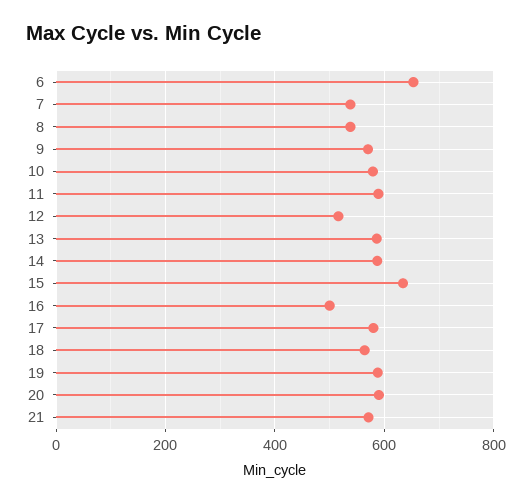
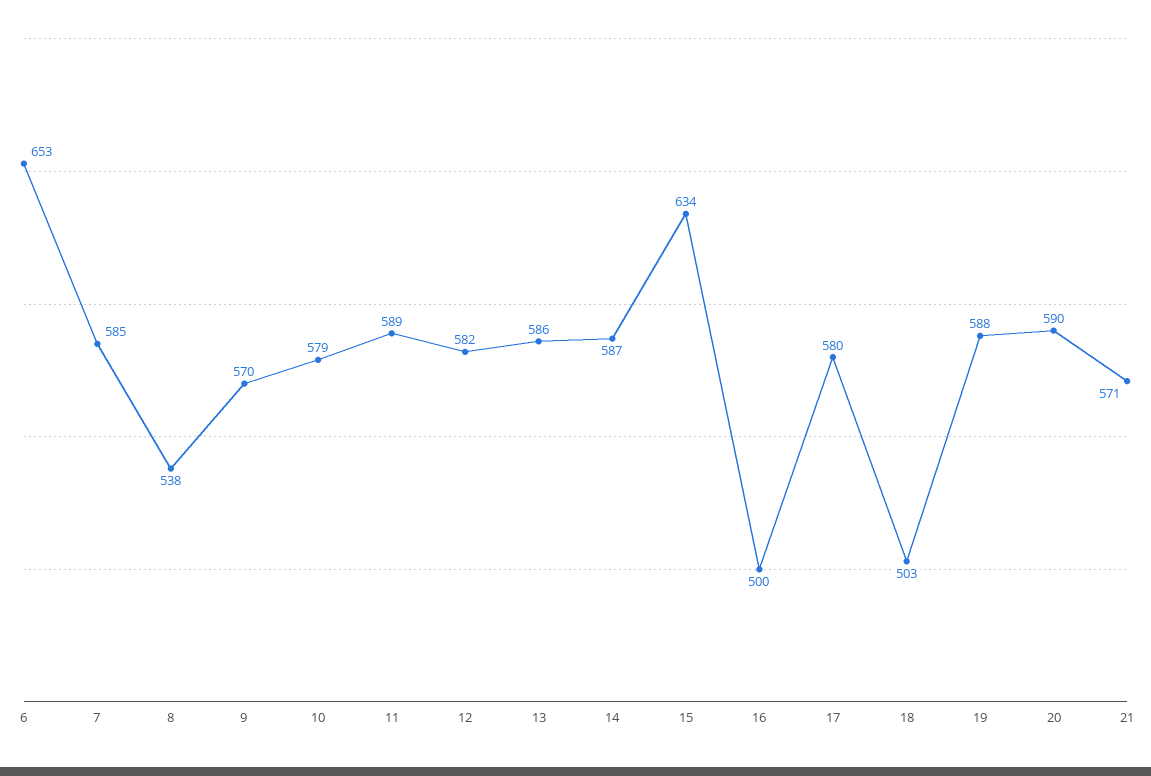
7: 540 -> 585
12: 520 -> 582
18: 560 -> 503

